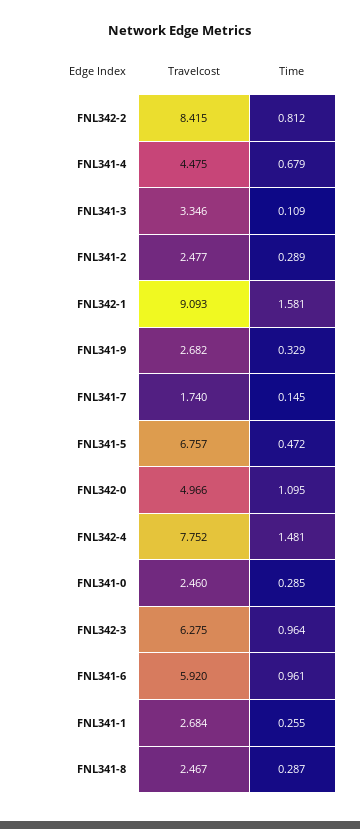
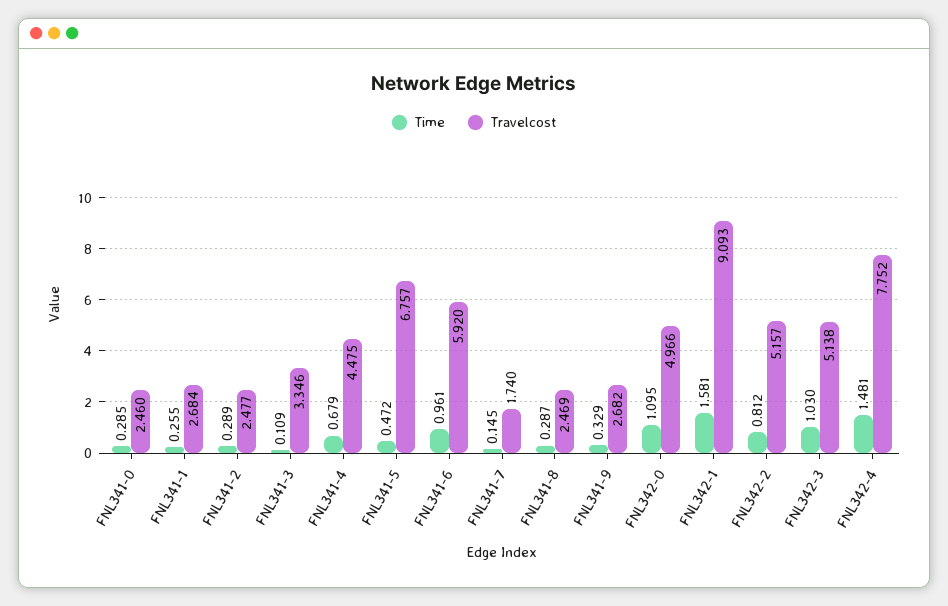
Travelcost, FNL342-2: 8.415 -> 5.157
Travelcost, FNL342-3: 6.275 -> 5.138
Time, FNL342-3: 0.964 -> 1.03
Travelcost, FNL341-8: 2.467 -> 2.469

